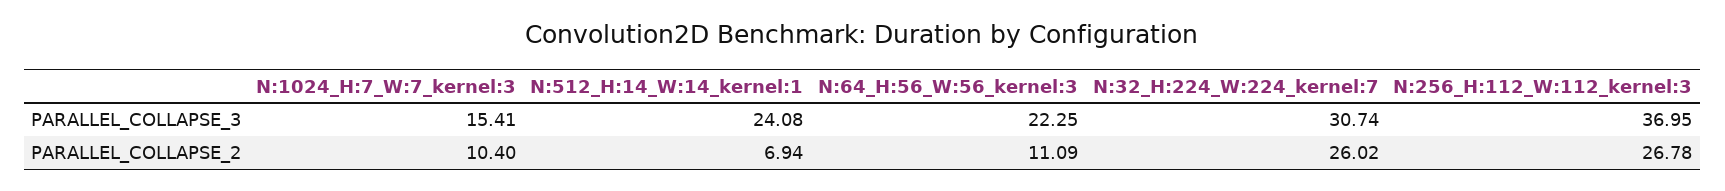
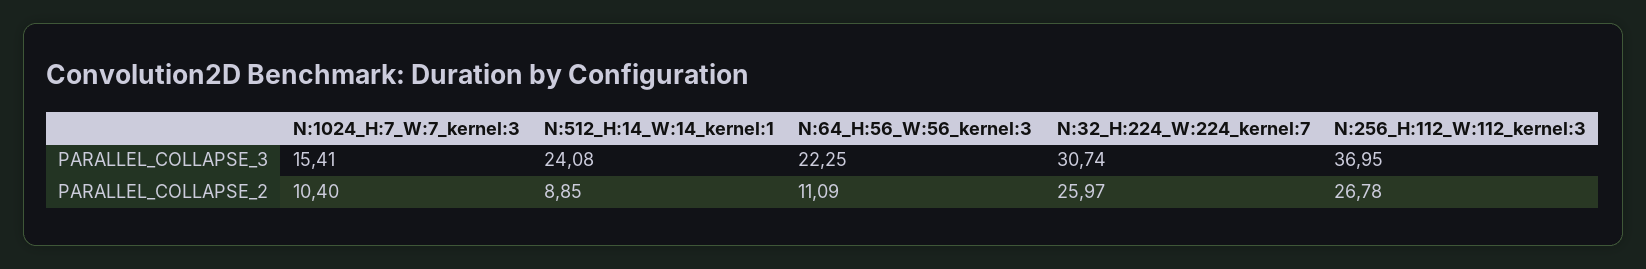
N:512_H:14_W:14_kernel:1, PARALLEL_COLLAPSE_2: 6.94 -> 8.85
N:32_H:224_W:224_kernel:7, PARALLEL_COLLAPSE_2: 26.02 -> 25.97

